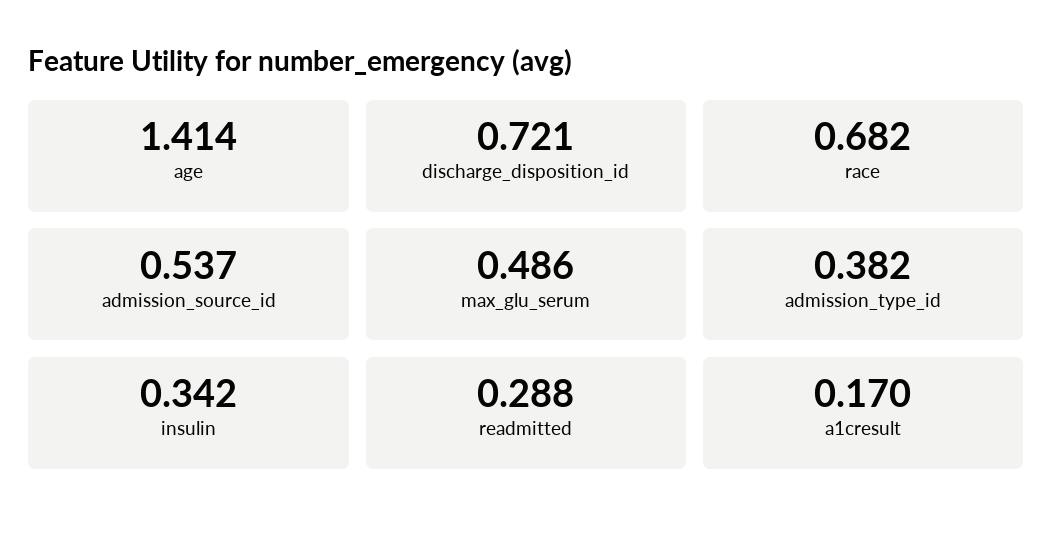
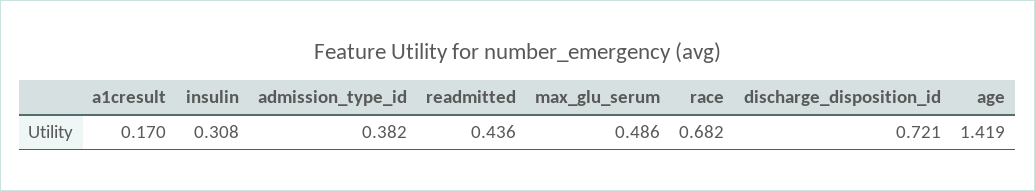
age: 1.414 -> 1.419
admission_source_id: 0.537 -> none
insulin: 0.342 -> 0.308
readmitted: 0.288 -> 0.436

